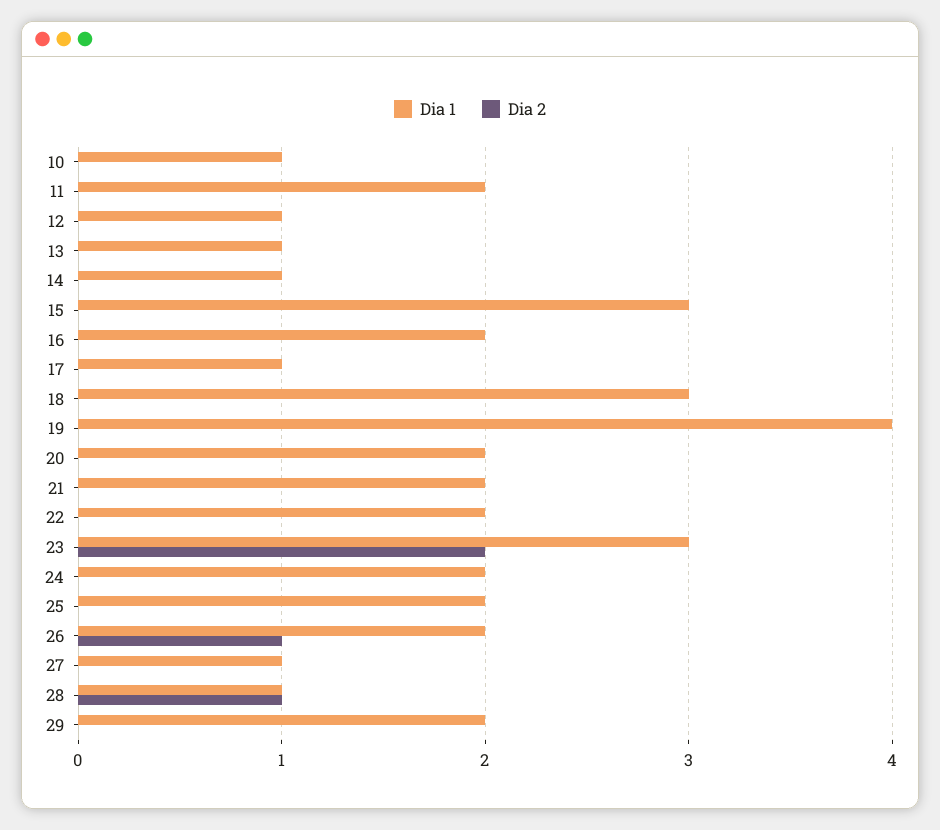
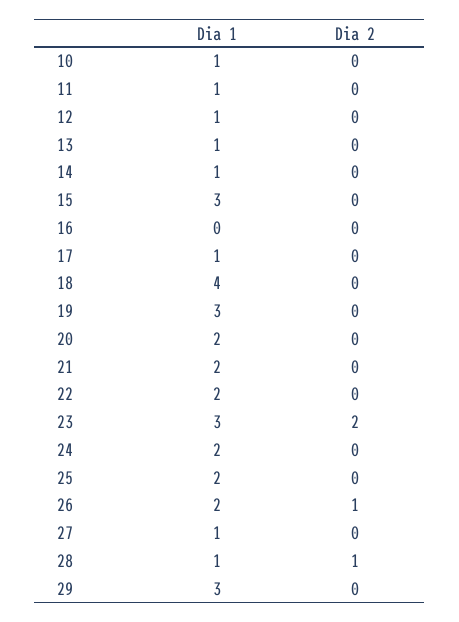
Dia 1, 11: 2 -> 1
Dia 1, 16: 2 -> 0
Dia 1, 18: 3 -> 4
Dia 1, 19: 4 -> 3
Dia 1, 29: 2 -> 3

